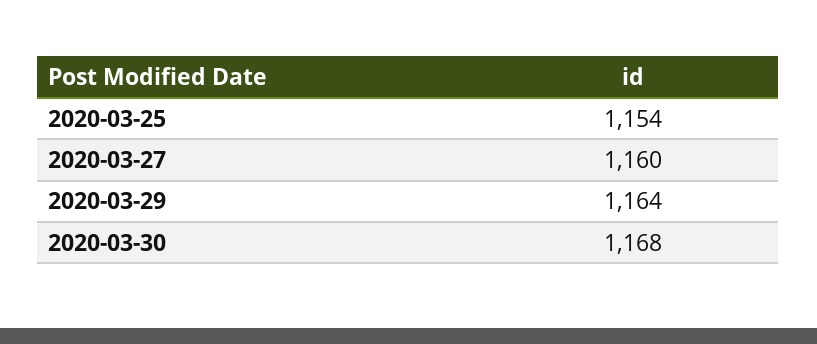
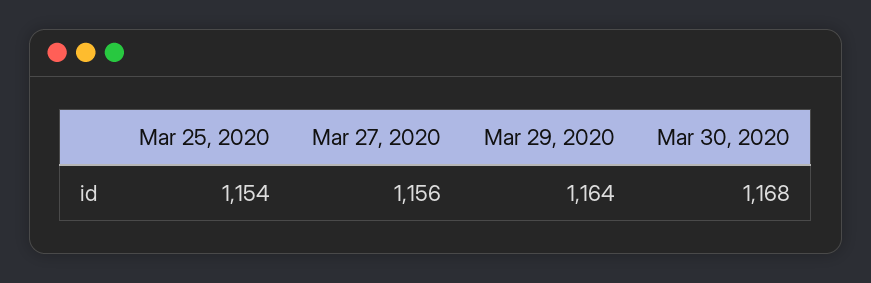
2020-03-27: 1160 -> 1156

